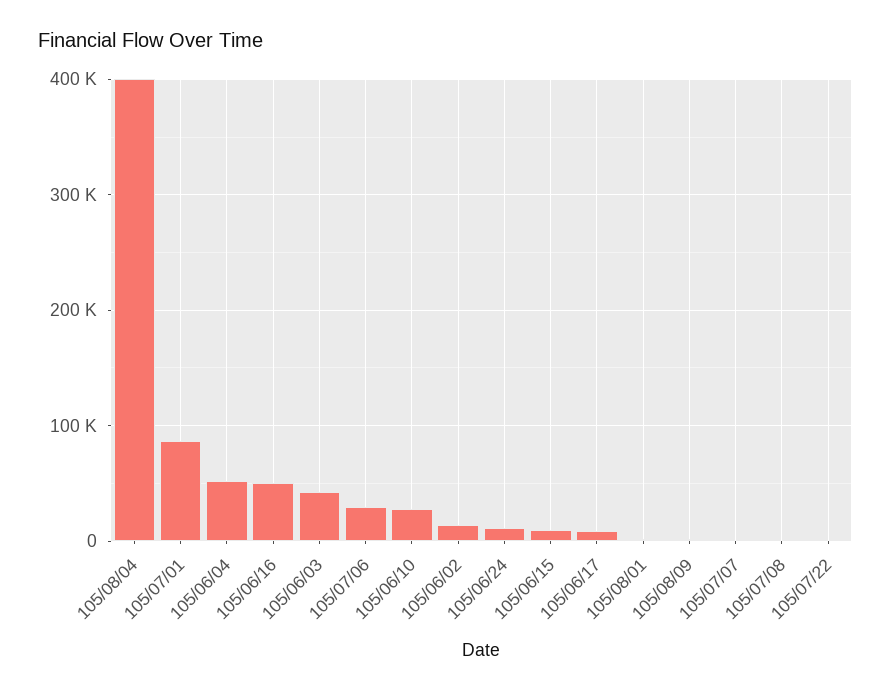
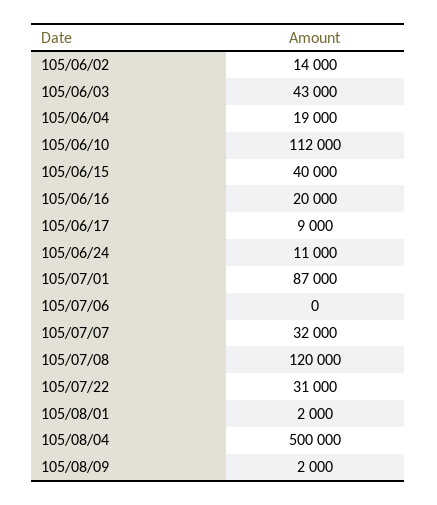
105/08/04: 400000 -> 500000
105/06/04: 50000 -> 19000
105/06/16: 50000 -> 20000
105/07/06: 30000 -> 0
105/06/10: 30000 -> 112000
105/06/15: 10000 -> 40000
105/07/07: 0 -> 32000
105/07/08: 0 -> 120000
105/07/22: 0 -> 31000

